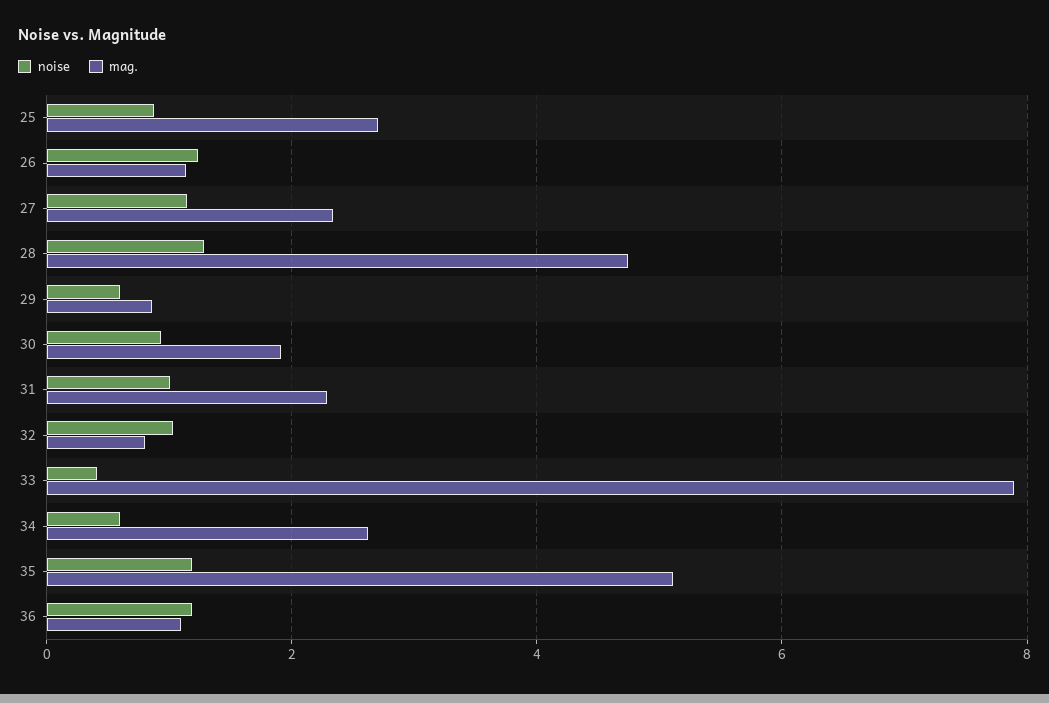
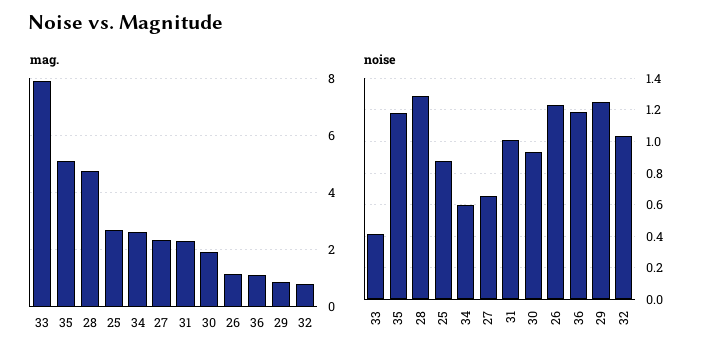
noise, 27: 1.2 -> 0.65
noise, 29: 0.6 -> 1.25

